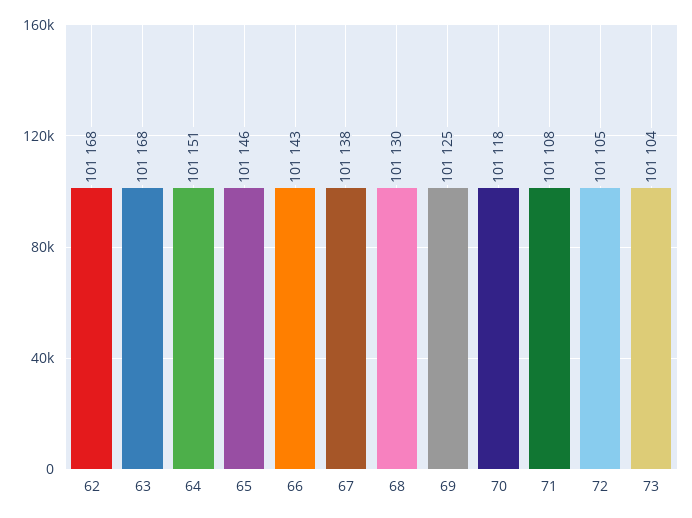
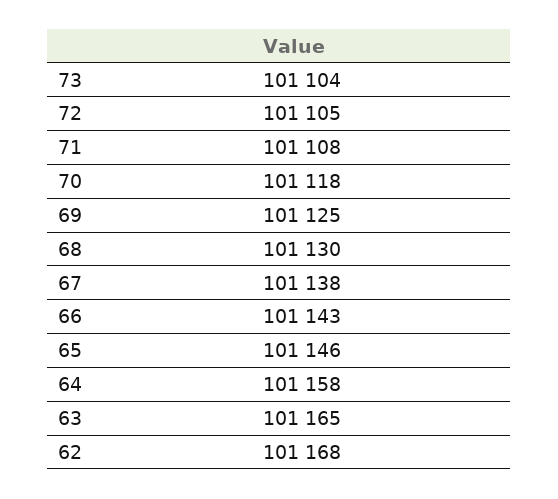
63: 101168 -> 101165
64: 101151 -> 101158

